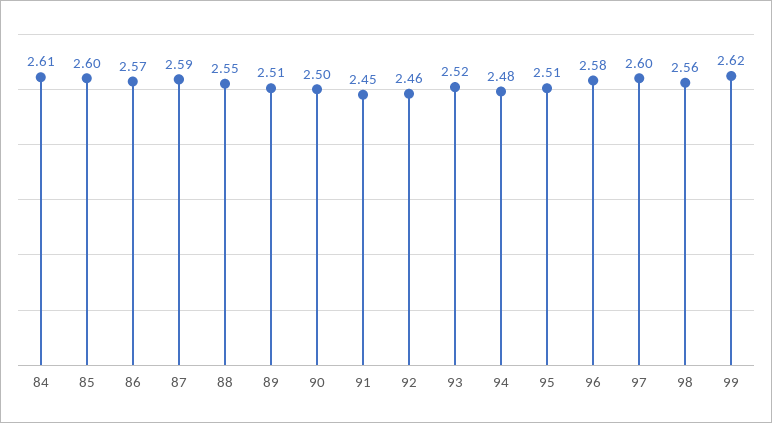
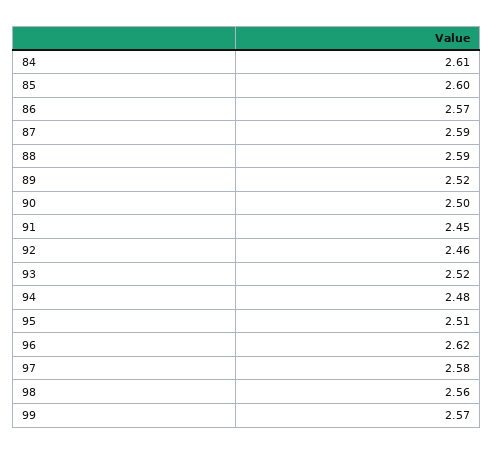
88: 2.55 -> 2.59
89: 2.51 -> 2.52
96: 2.58 -> 2.62
97: 2.6 -> 2.58
99: 2.62 -> 2.57

